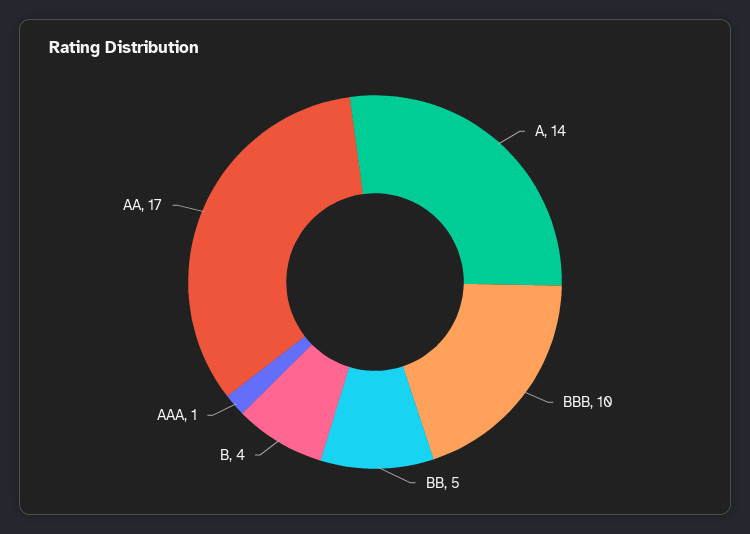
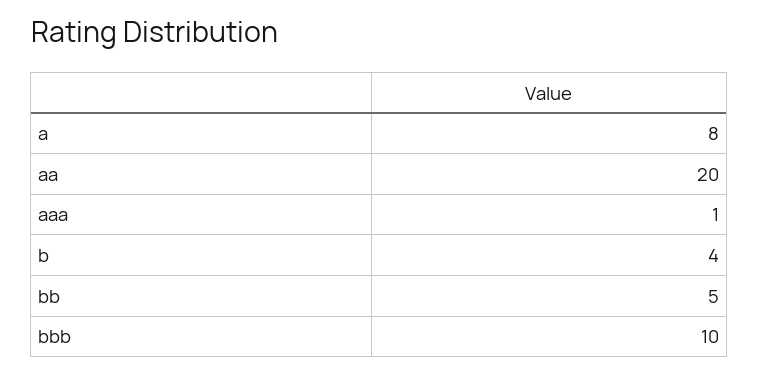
A: 14 -> 8
AA: 17 -> 20

